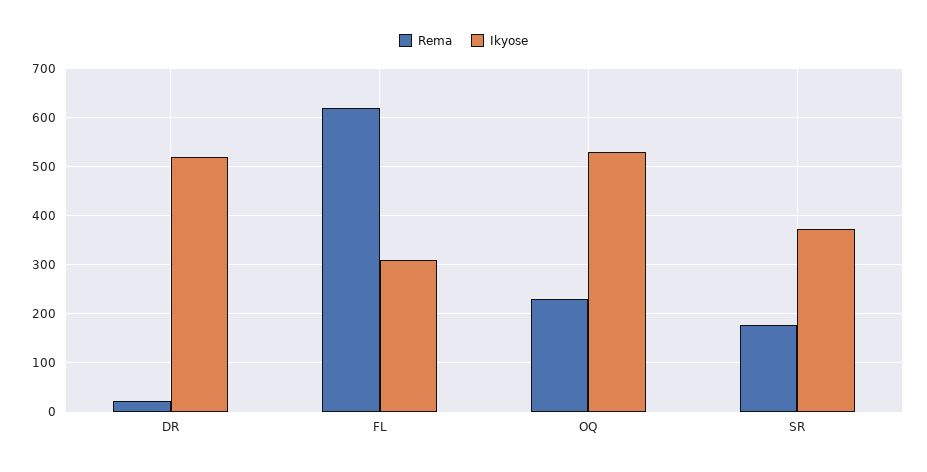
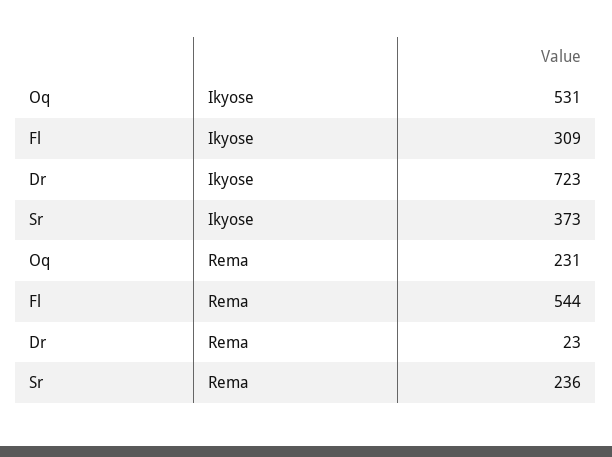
Ikyose, DR: 520 -> 723
Rema, FL: 620 -> 544
Rema, SR: 180 -> 236

